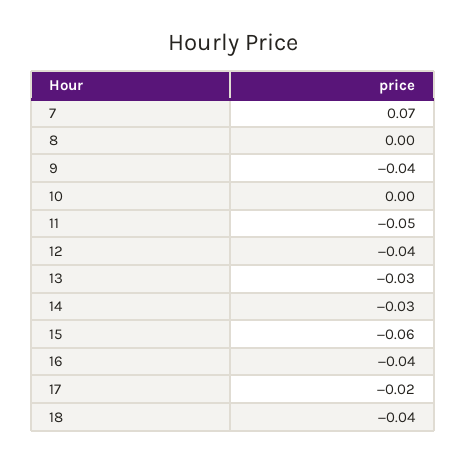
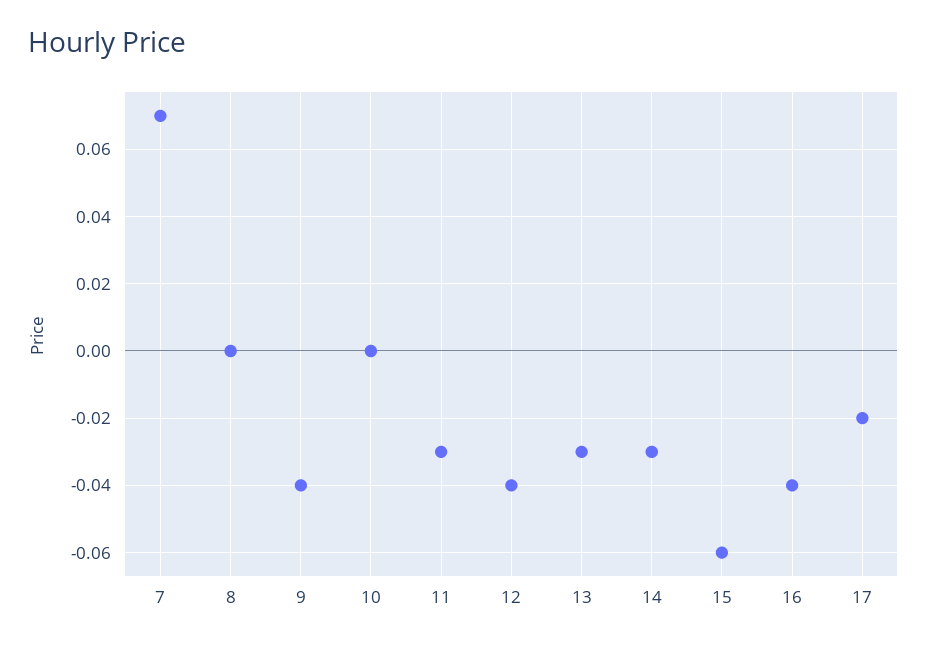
11: -0.05 -> -0.03
18: -0.04 -> none

